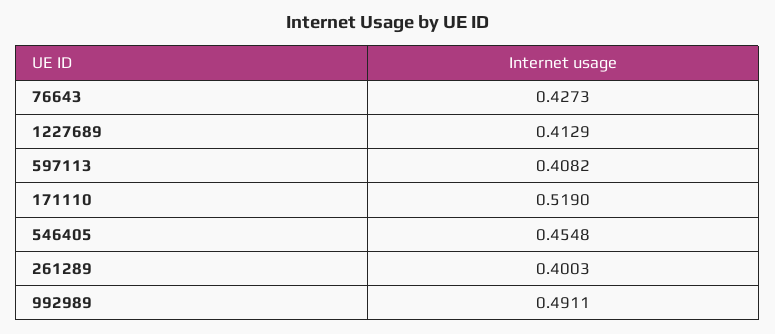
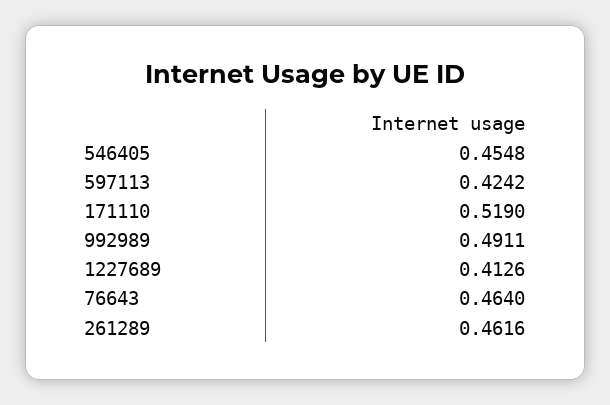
76643: 0.4273 -> 0.464
1227689: 0.4129 -> 0.4126
597113: 0.4082 -> 0.4242
261289: 0.4003 -> 0.4616

